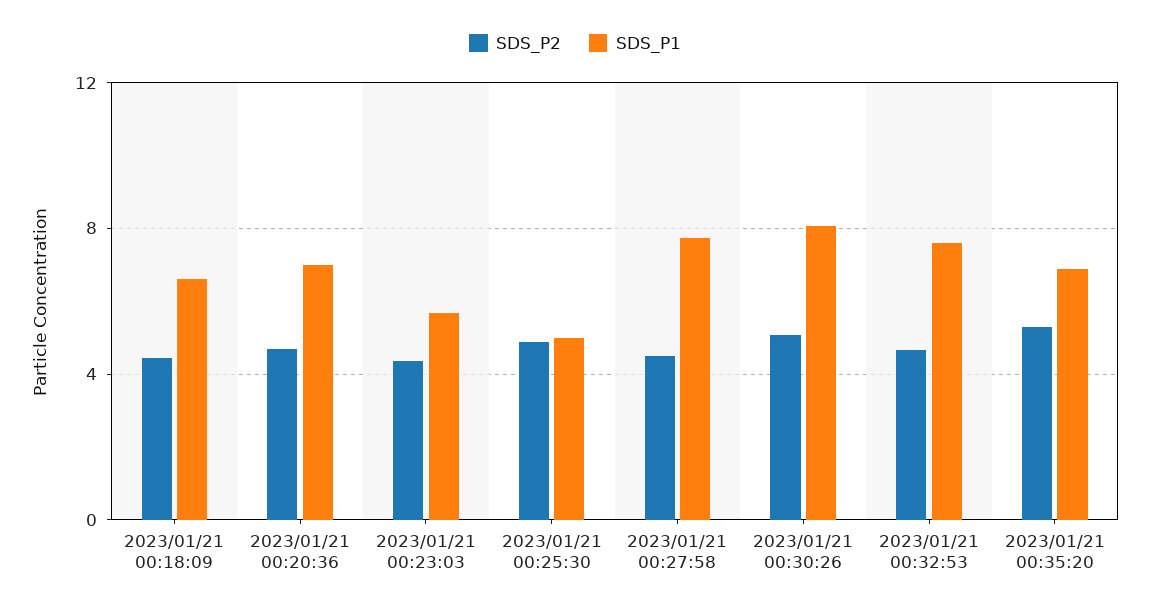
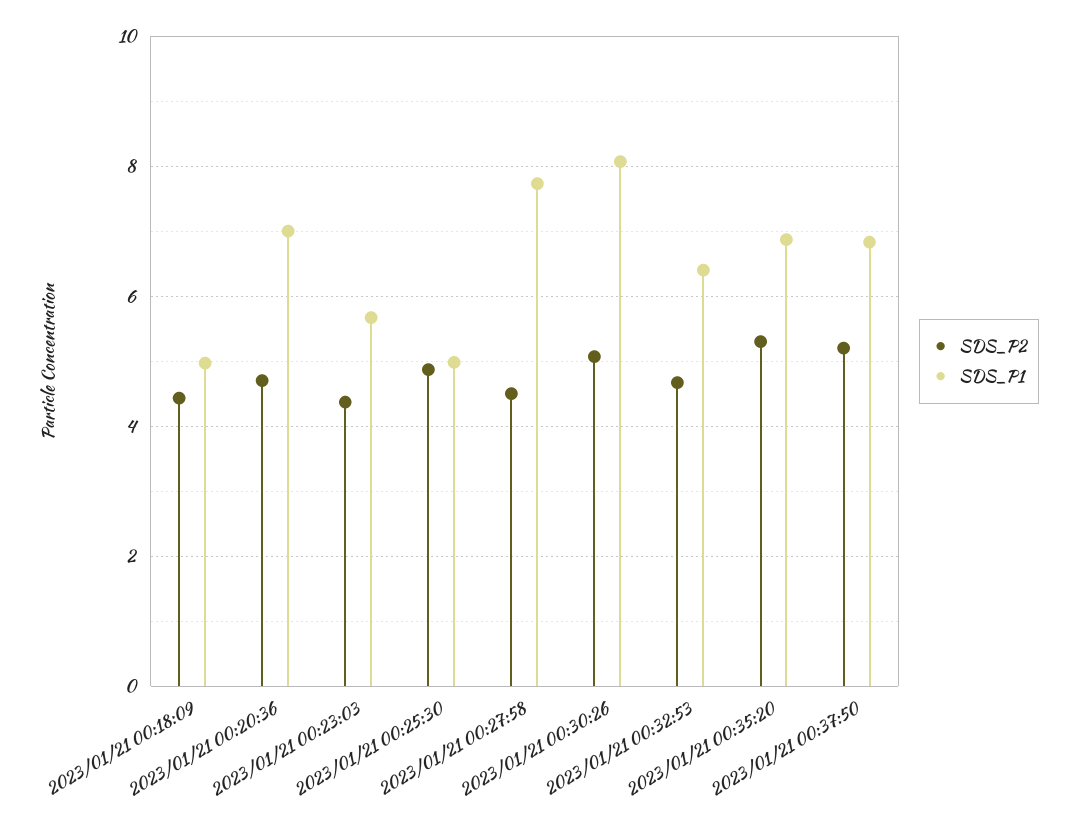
SDS_P1, 2023/01/21 00:18:09: 6.5 -> 5
SDS_P1, 2023/01/21 00:32:53: 7.5 -> 6.4
SDS_P2, 2023/01/21 00:37:50: none -> 5.2
SDS_P1, 2023/01/21 00:37:50: none -> 6.8

